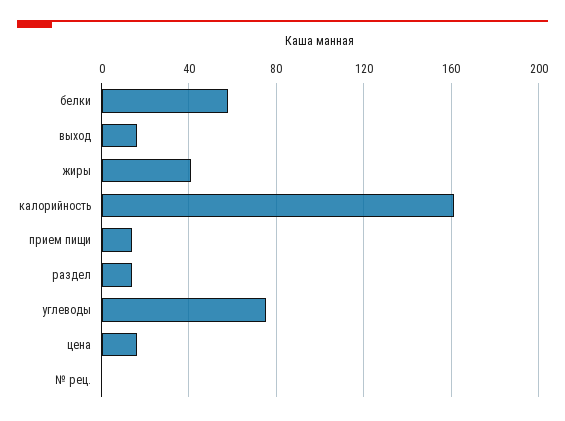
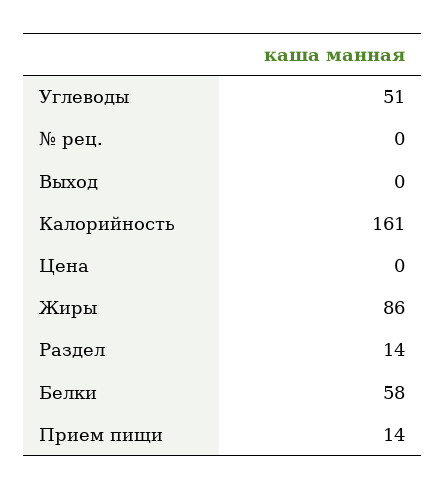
выход: 15 -> 0
жиры: 40 -> 86
углеводы: 75 -> 51
цена: 15 -> 0

